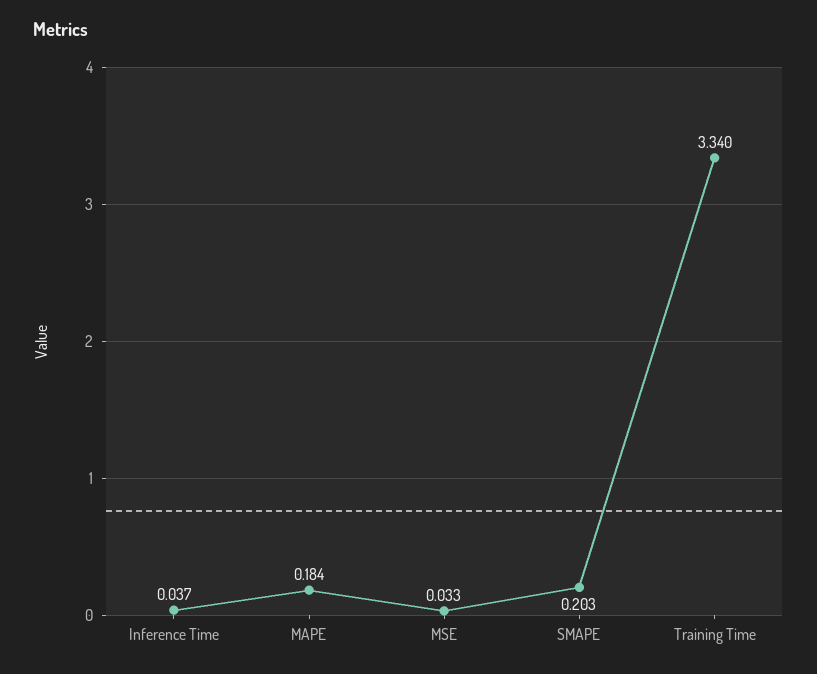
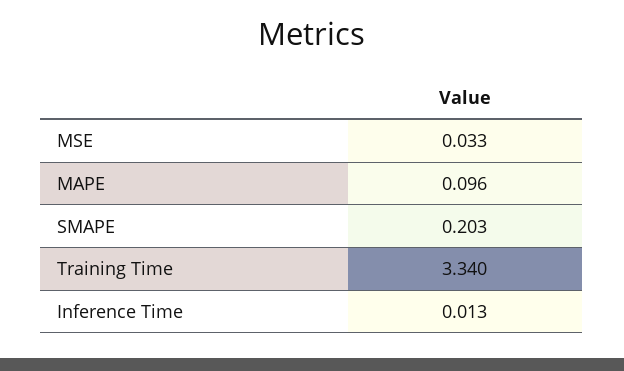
Inference Time: 0.037 -> 0.013
MAPE: 0.184 -> 0.096

